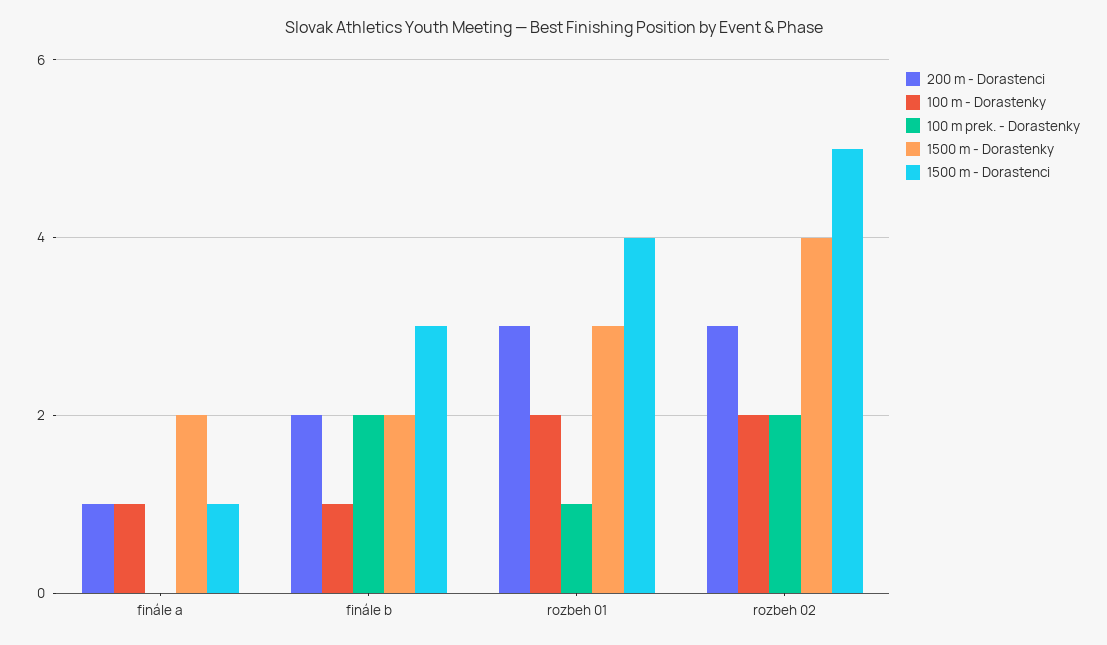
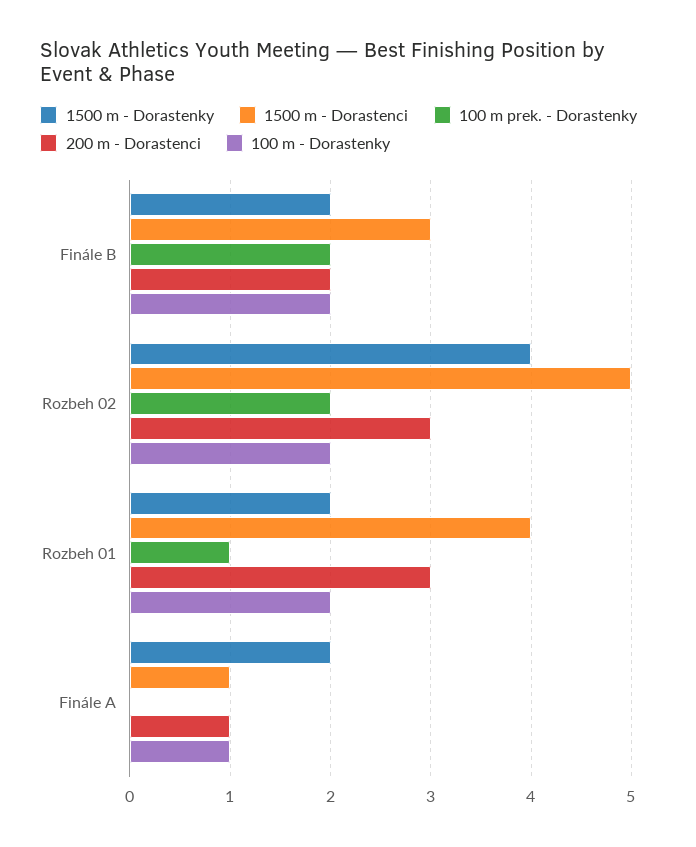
100 m - Dorastenky, finále b: 1 -> 2
1500 m - Dorastenky, rozbeh 01: 3 -> 2

